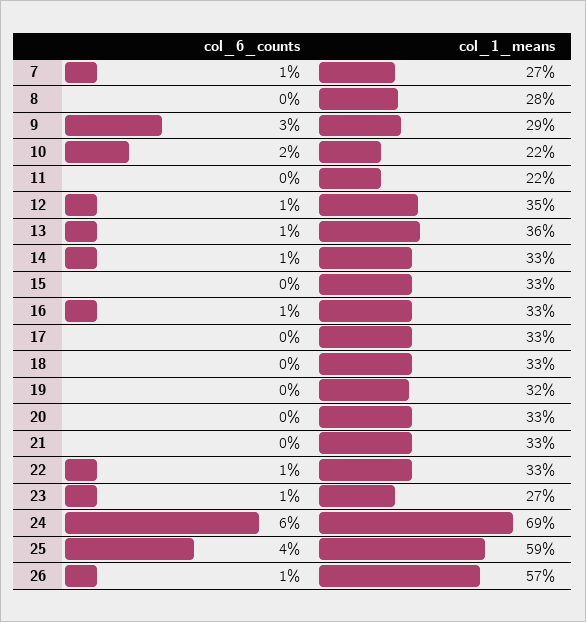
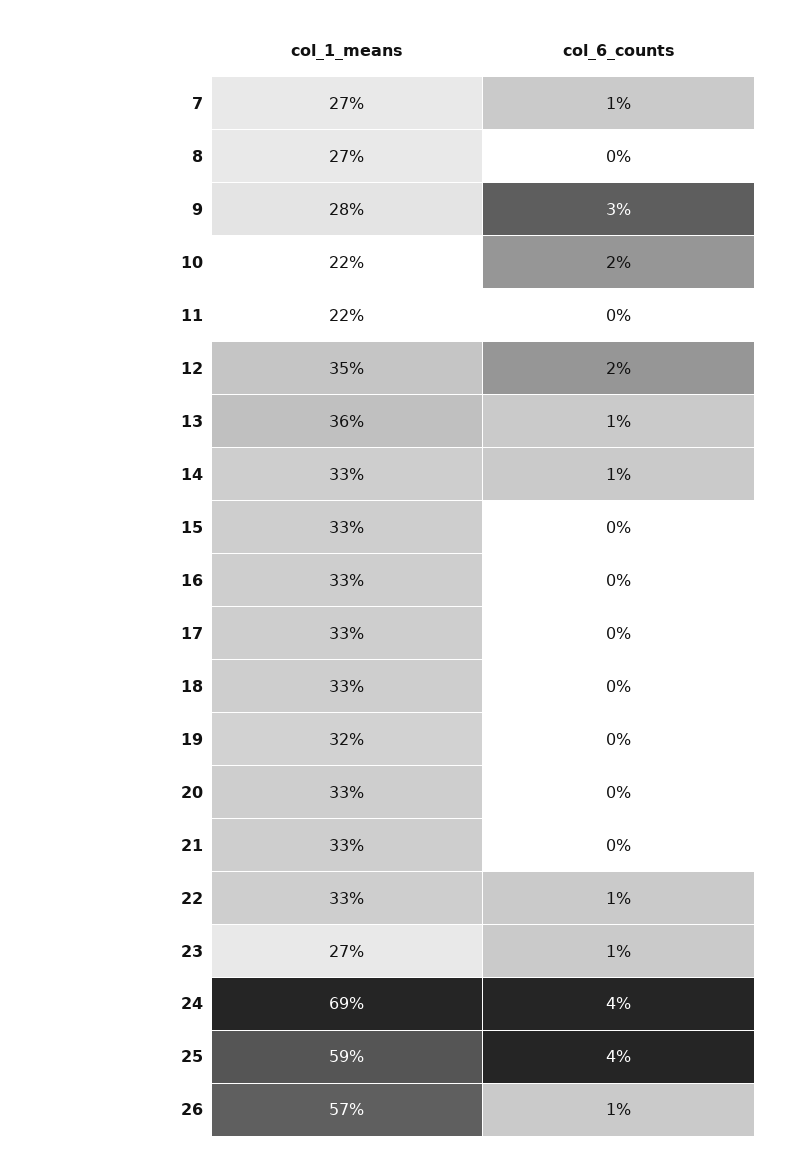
col_1_means, 8: 28 -> 27
col_1_means, 9: 29 -> 28
col_6_counts, 12: 1 -> 2
col_6_counts, 16: 1 -> 0
col_6_counts, 24: 6 -> 4

